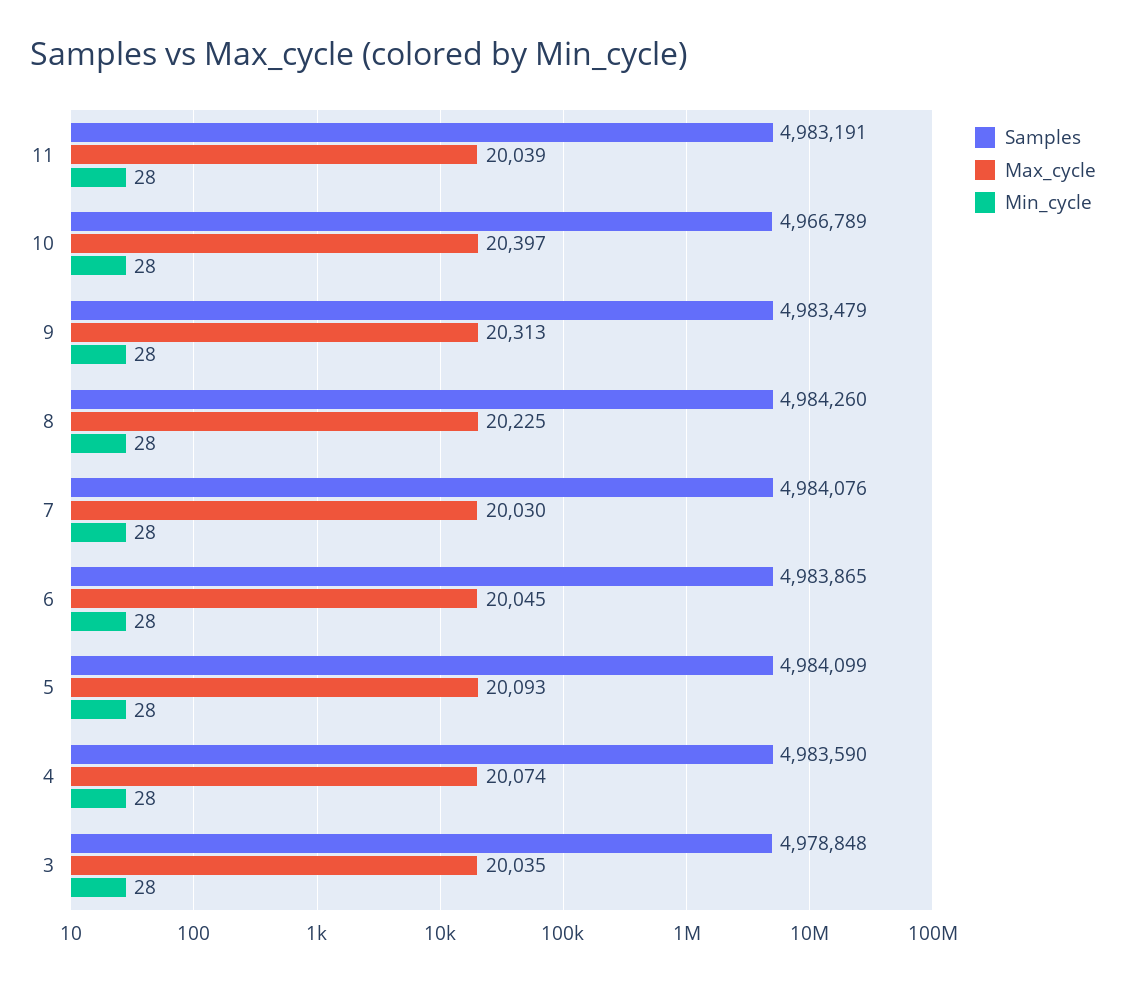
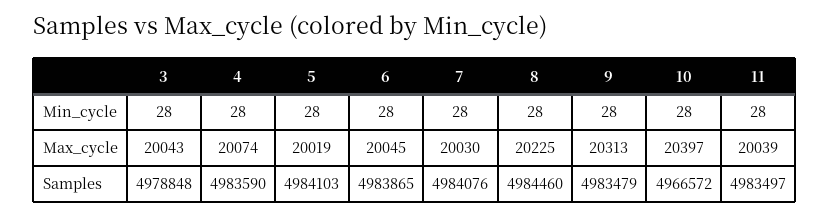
Samples, 11: 4983191 -> 4983497
Samples, 10: 4966789 -> 4966572
Samples, 8: 4984260 -> 4984460
Samples, 5: 4984099 -> 4984103
Max_cycle, 5: 20093 -> 20019
Max_cycle, 3: 20035 -> 20043

